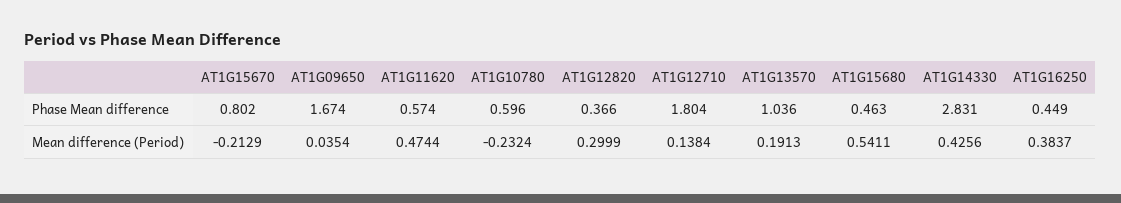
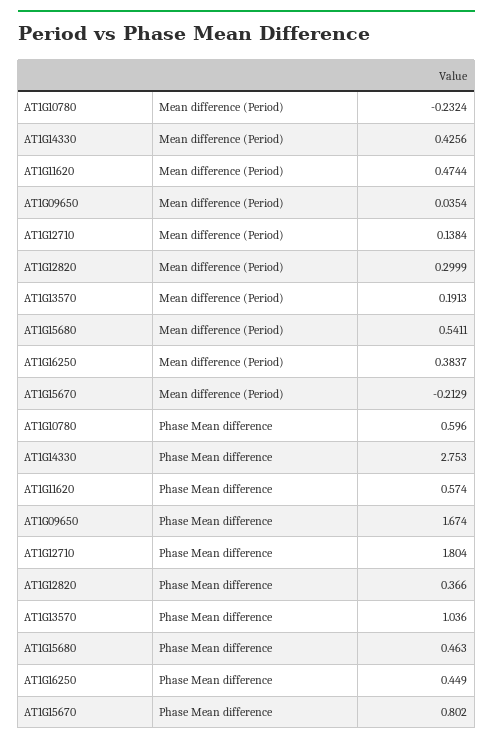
AT1G14330, Phase Mean difference: 2.831 -> 2.753

